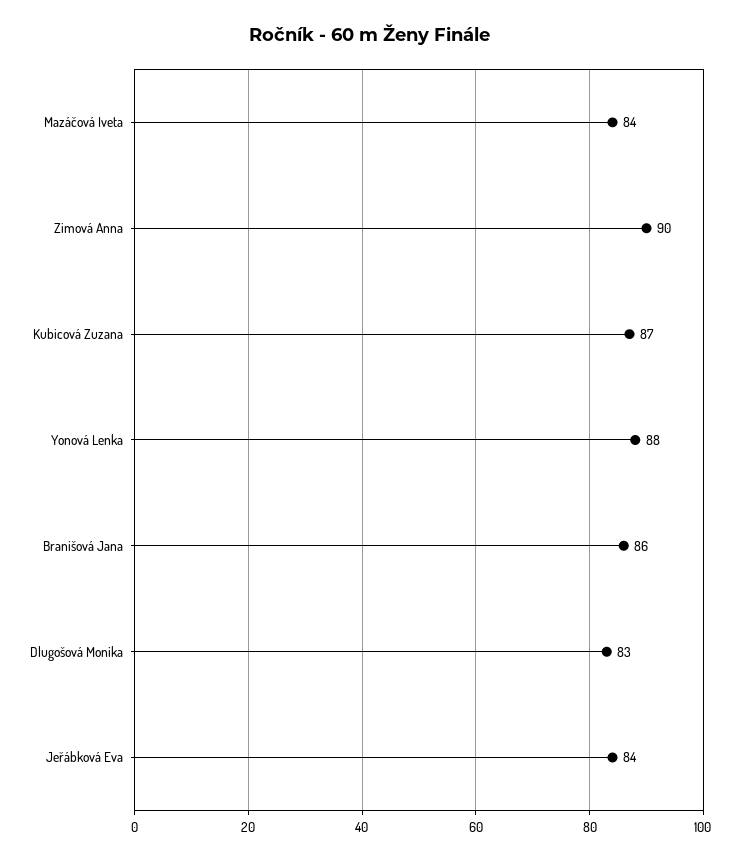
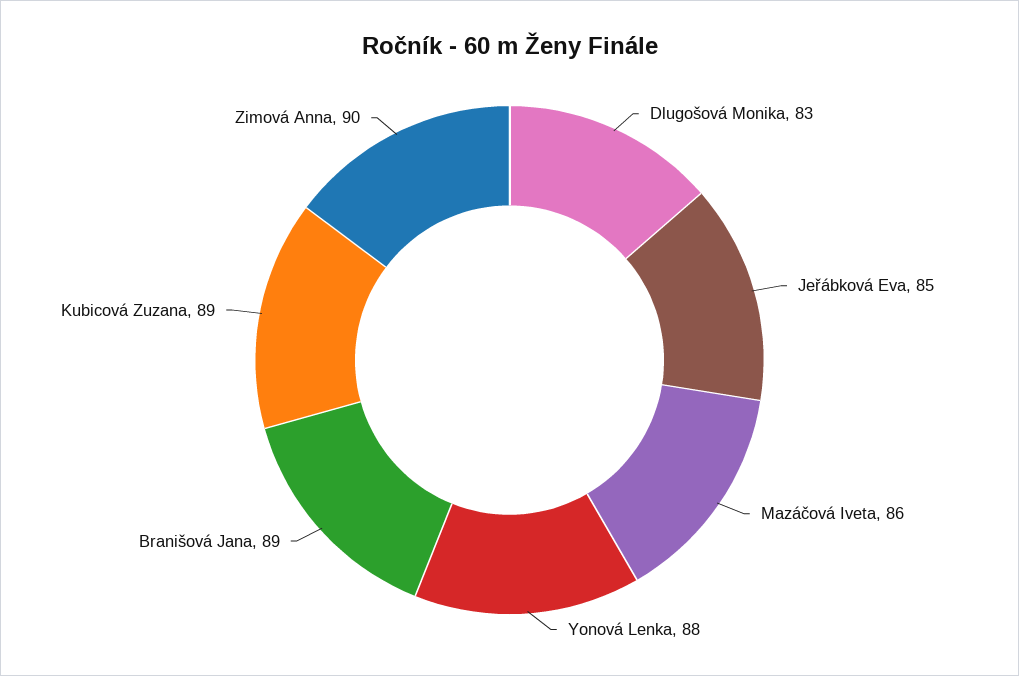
Mazáčová Iveta: 84 -> 86
Kubicová Zuzana: 87 -> 89
Branišová Jana: 86 -> 89
Jeřábková Eva: 84 -> 85

